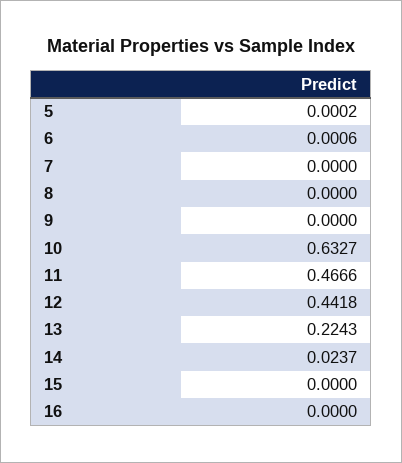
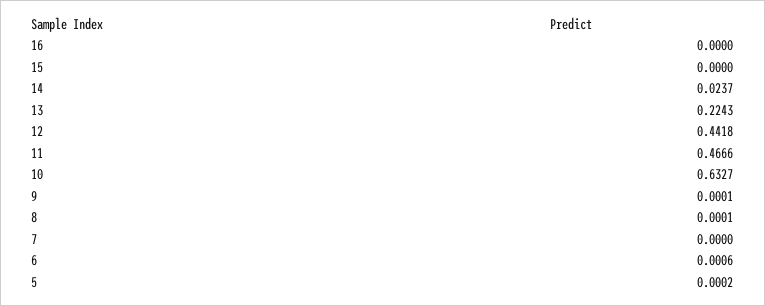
8: 0 -> 0.0001
9: 0 -> 0.0001

